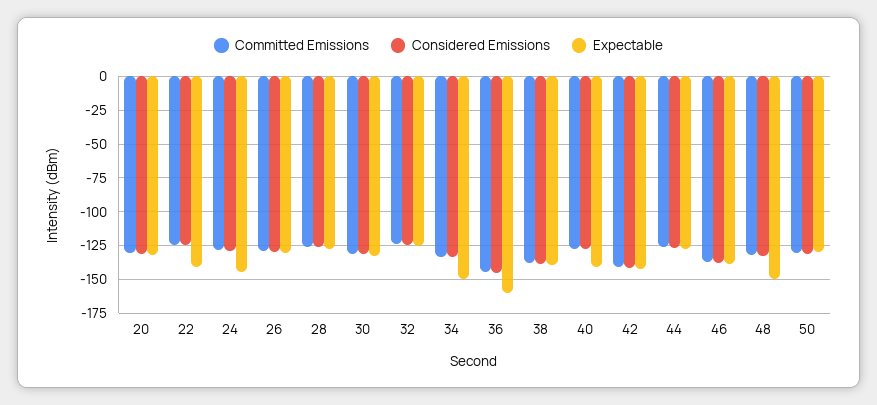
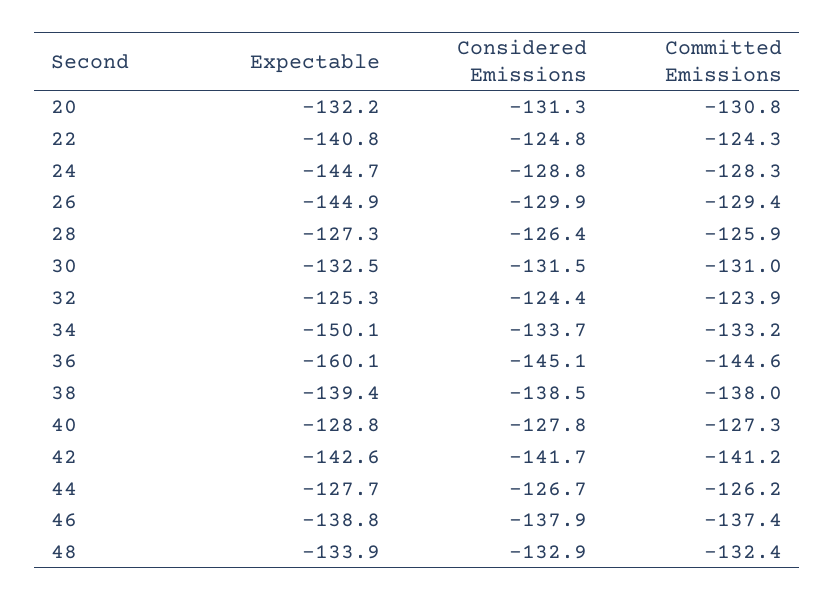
Expectable, 26: -130 -> -144.9
Expectable, 40: -140 -> -128.8
Expectable, 48: -150 -> -133.9
Committed Emissions, 50: -130 -> none
Considered Emissions, 50: -130 -> none
Expectable, 50: -130 -> none

